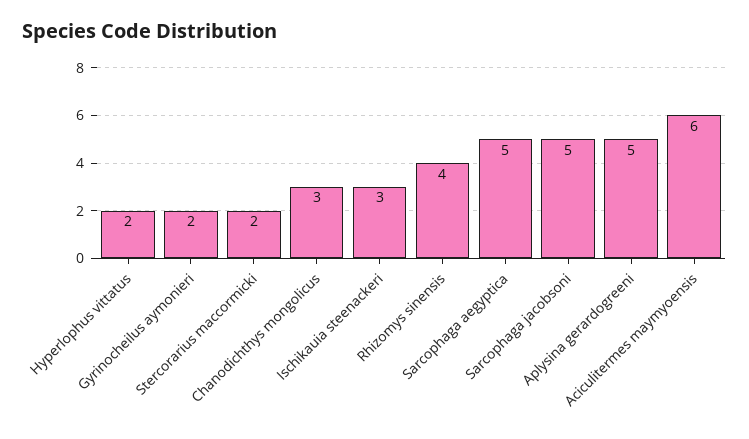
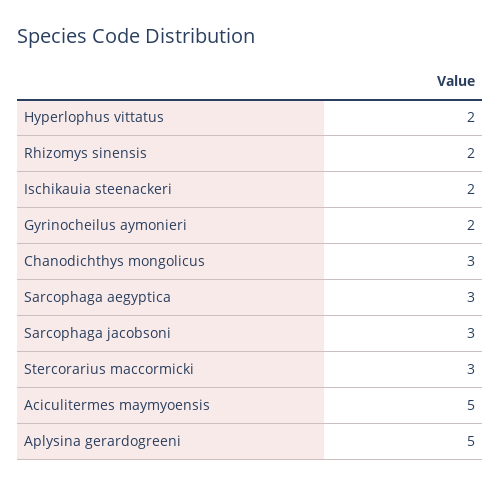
Stercorarius maccormicki: 2 -> 3
Ischikauia steenackeri: 3 -> 2
Rhizomys sinensis: 4 -> 2
Sarcophaga aegyptica: 5 -> 3
Sarcophaga jacobsoni: 5 -> 3
Aciculitermes maymyoensis: 6 -> 5

